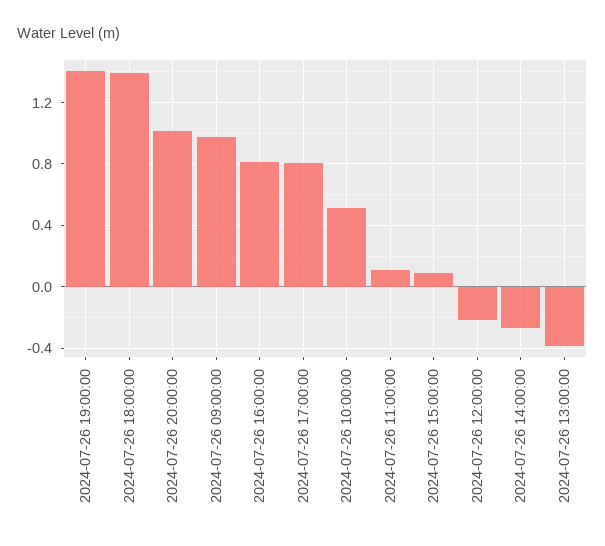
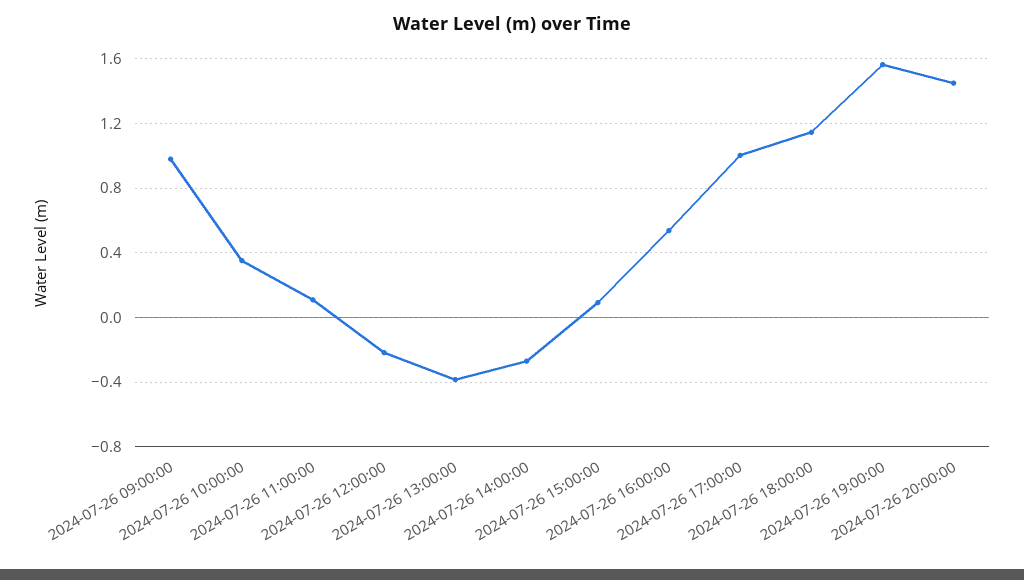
2024-07-26 19:00:00: 1.4 -> 1.55
2024-07-26 18:00:00: 1.4 -> 1.15
2024-07-26 20:00:00: 1 -> 1.45
2024-07-26 16:00:00: 0.8 -> 0.55
2024-07-26 17:00:00: 0.8 -> 1
2024-07-26 10:00:00: 0.5 -> 0.35

